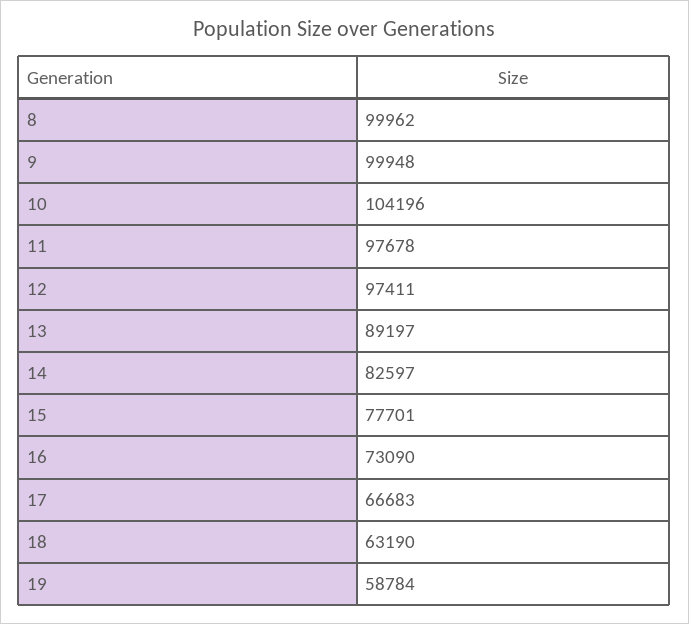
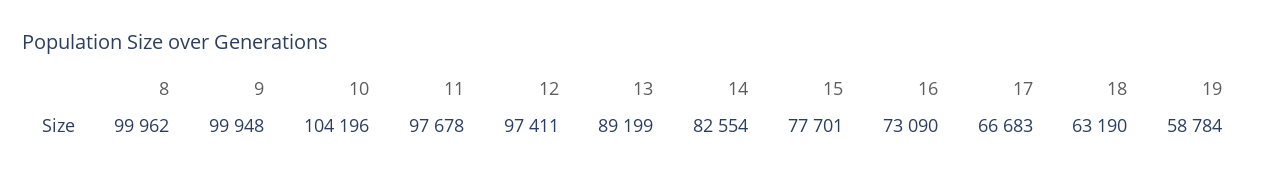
13: 89197 -> 89199
14: 82597 -> 82554

